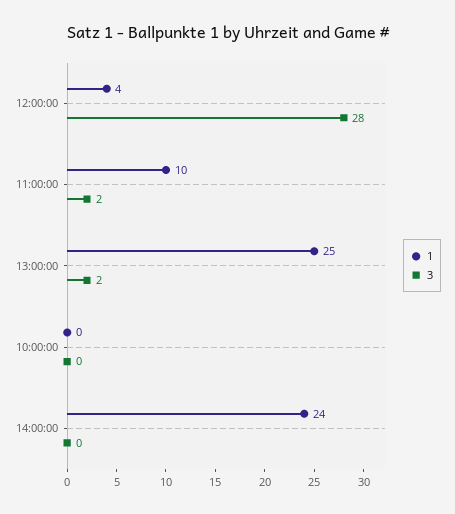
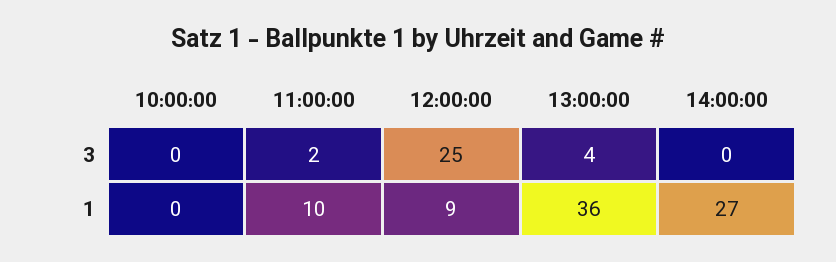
1, 12:00:00: 4 -> 9
3, 12:00:00: 28 -> 25
1, 13:00:00: 25 -> 36
3, 13:00:00: 2 -> 4
1, 14:00:00: 24 -> 27

